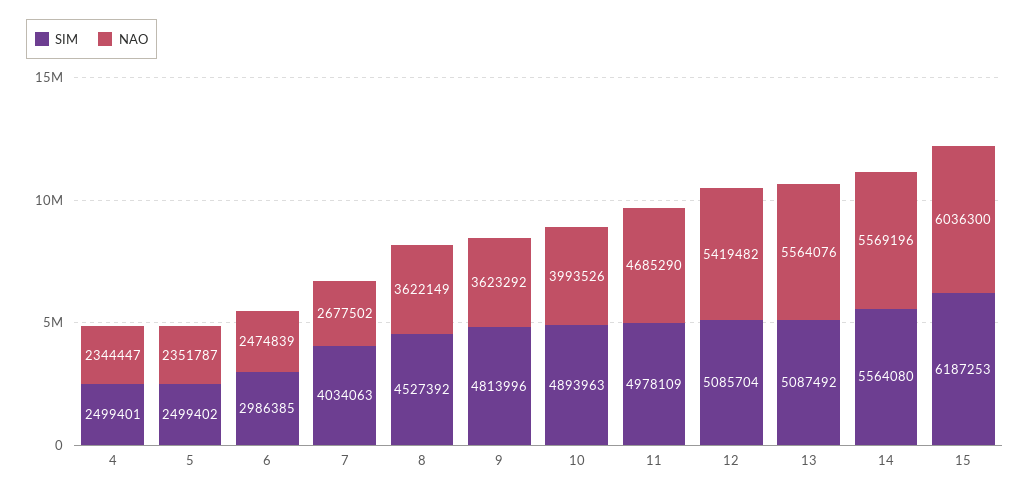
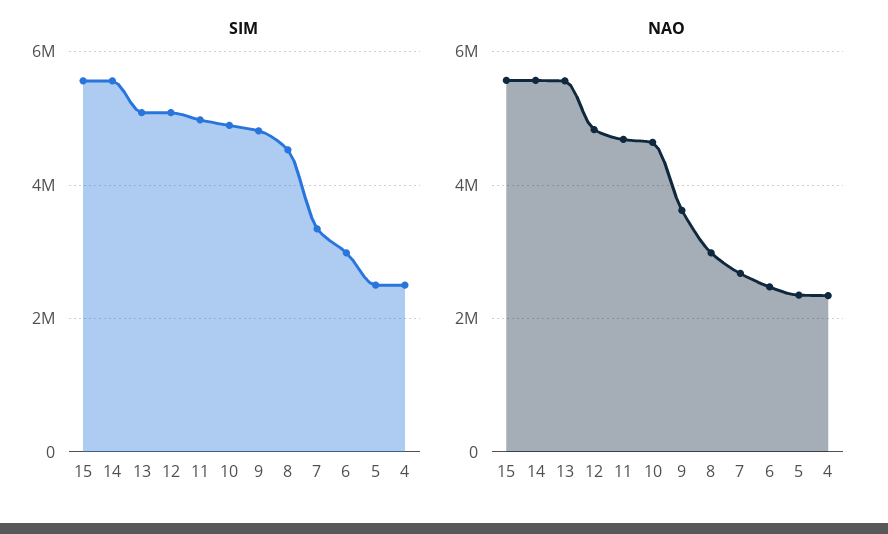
SIM, 7: 4034063 -> 3400000
NAO, 8: 3622149 -> 3000000
NAO, 10: 3993526 -> 4600000
NAO, 12: 5419482 -> 4800000
SIM, 15: 6187253 -> 5600000
NAO, 15: 6036300 -> 5600000

